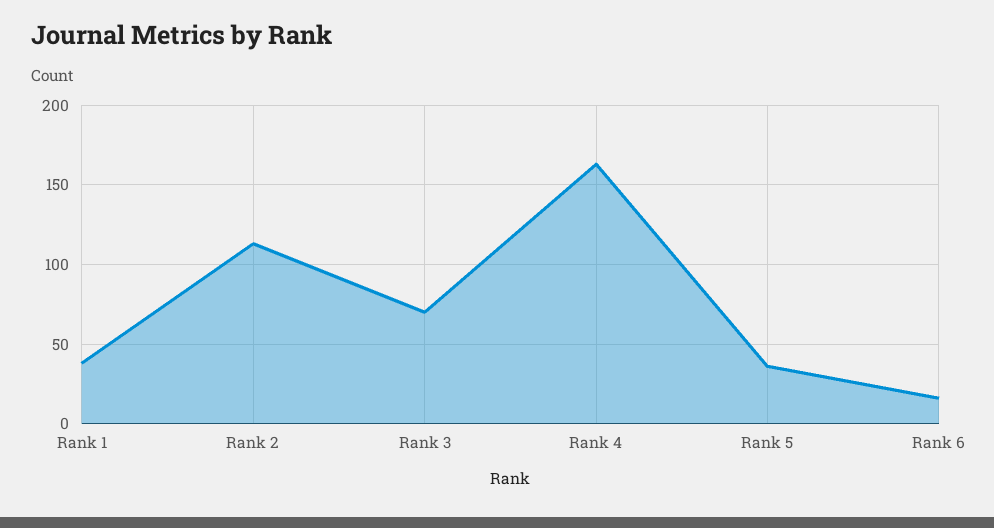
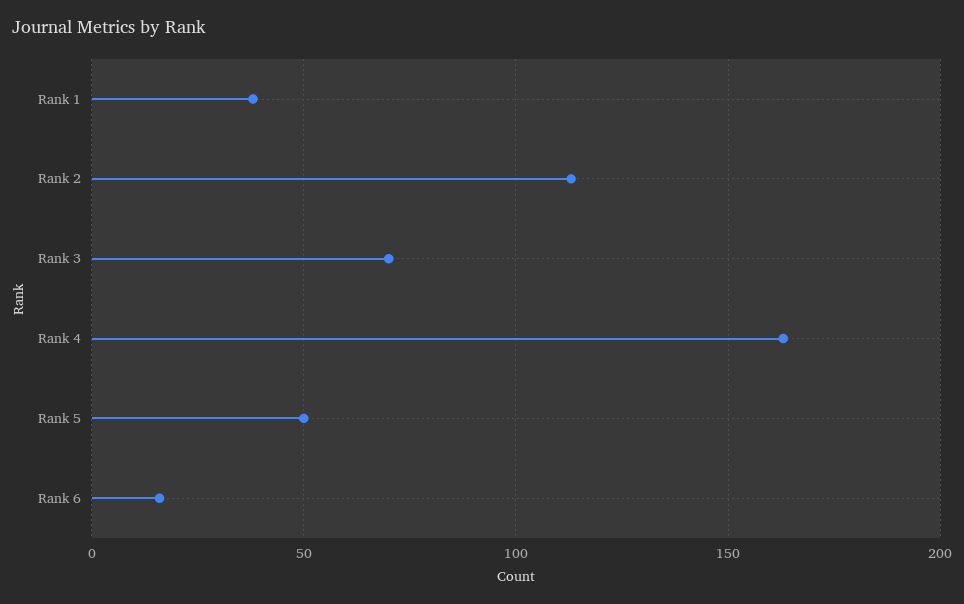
Rank 5: 35 -> 50

